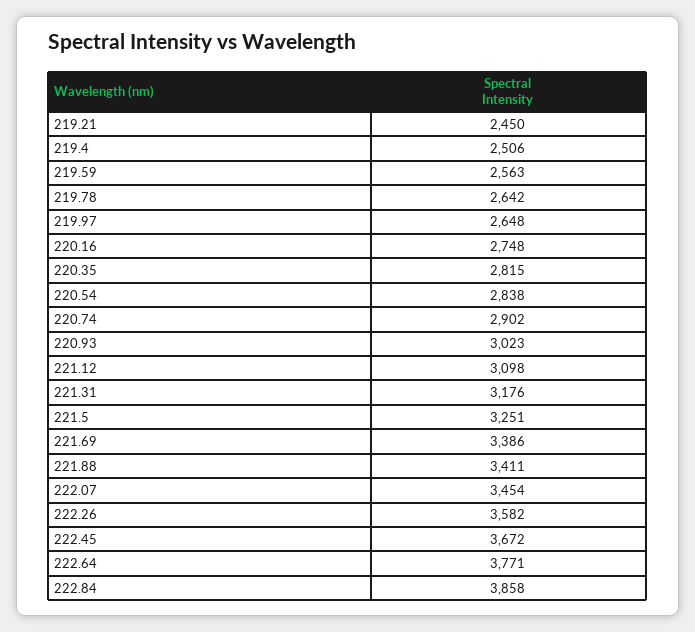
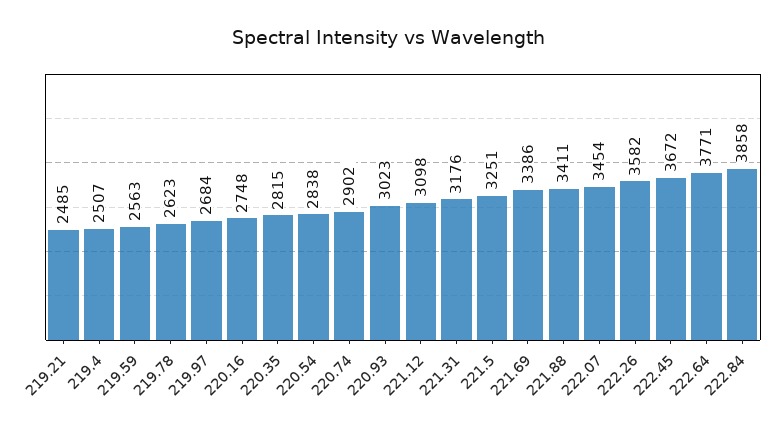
219.21: 2450 -> 2485
219.4: 2506 -> 2507
219.78: 2642 -> 2623
219.97: 2648 -> 2684

